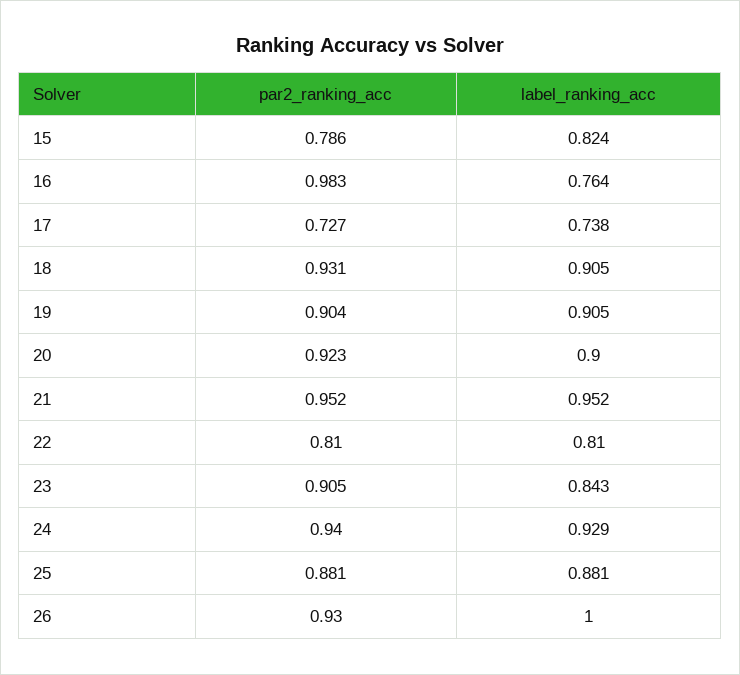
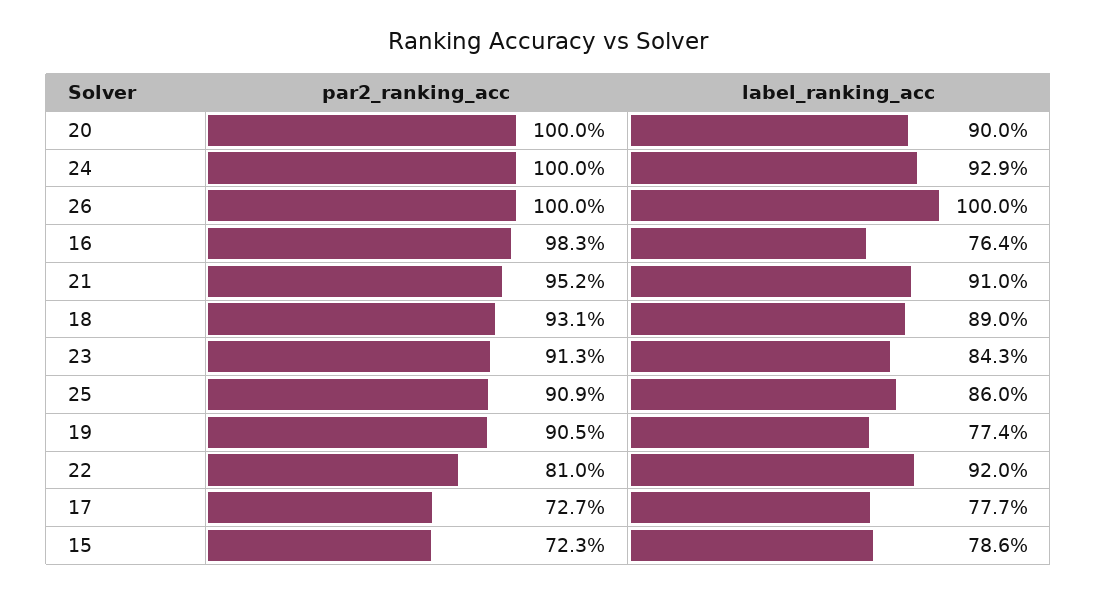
par2_ranking_acc, 15: 0.786 -> 0.723
label_ranking_acc, 15: 0.824 -> 0.786
label_ranking_acc, 17: 0.738 -> 0.777
label_ranking_acc, 18: 0.905 -> 0.89
par2_ranking_acc, 19: 0.904 -> 0.905
label_ranking_acc, 19: 0.905 -> 0.774
par2_ranking_acc, 20: 0.923 -> 1
label_ranking_acc, 21: 0.952 -> 0.91
label_ranking_acc, 22: 0.81 -> 0.92
par2_ranking_acc, 23: 0.905 -> 0.913
par2_ranking_acc, 24: 0.94 -> 1
par2_ranking_acc, 25: 0.881 -> 0.909
label_ranking_acc, 25: 0.881 -> 0.86
par2_ranking_acc, 26: 0.93 -> 1

